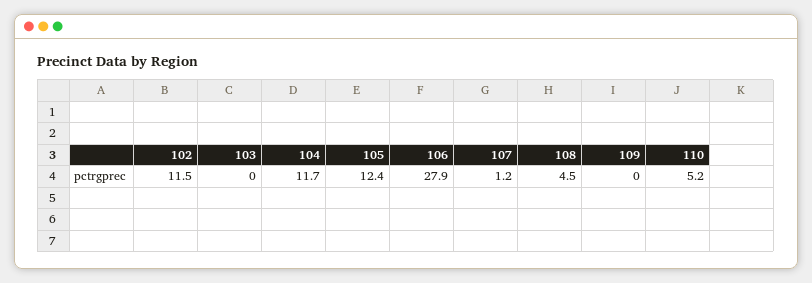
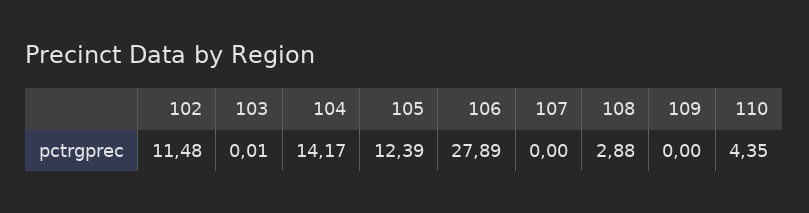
104: 11.7 -> 14.17
107: 1.2 -> 0
108: 4.5 -> 2.88
110: 5.2 -> 4.35

